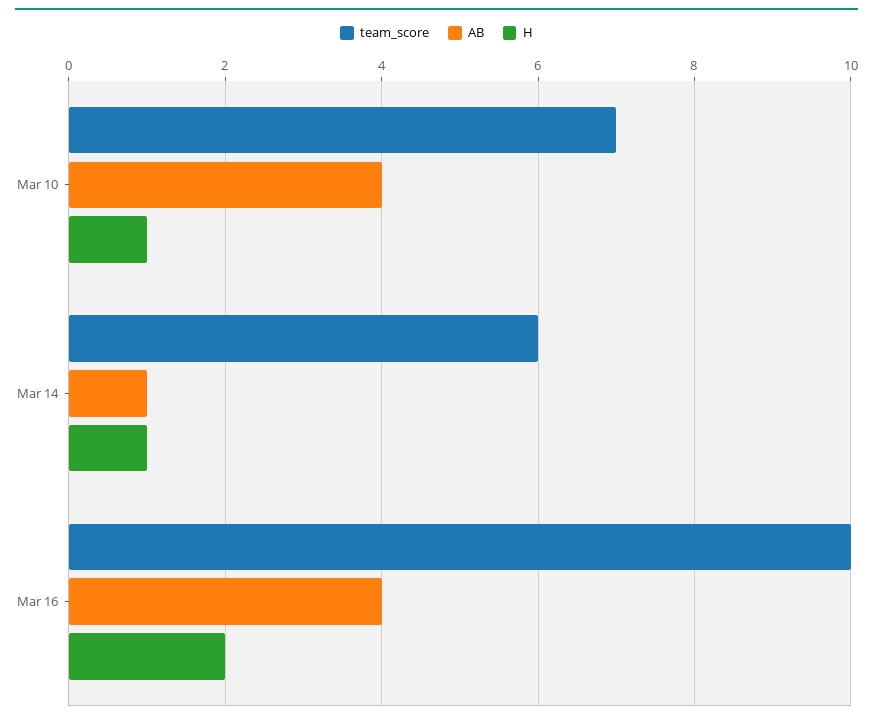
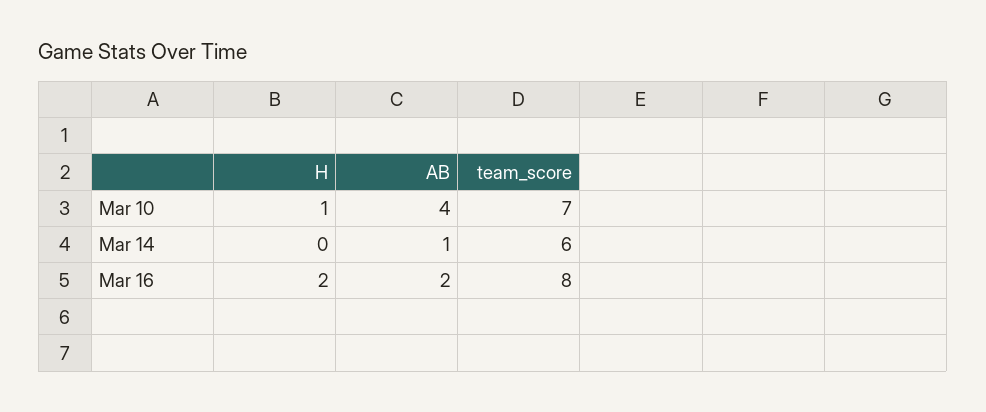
H, Mar 14: 1 -> 0
team_score, Mar 16: 10 -> 8
AB, Mar 16: 4 -> 2

